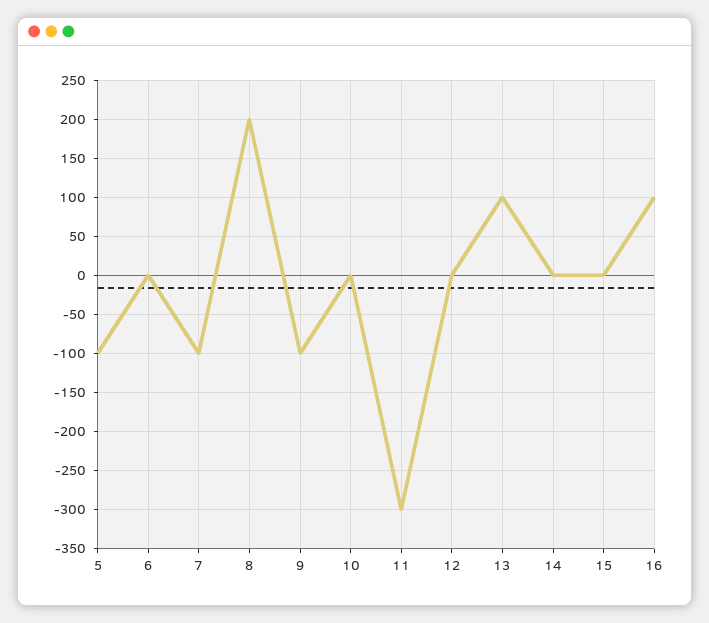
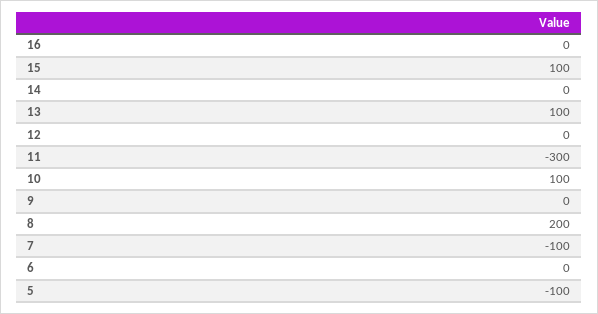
9: -100 -> 0
10: 0 -> 100
15: 0 -> 100
16: 100 -> 0

